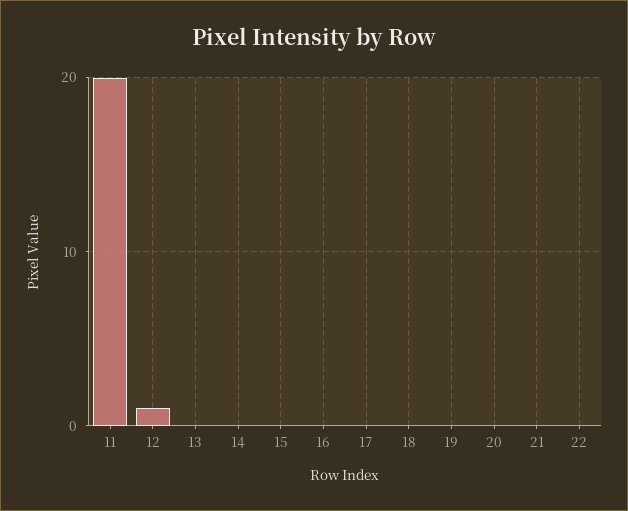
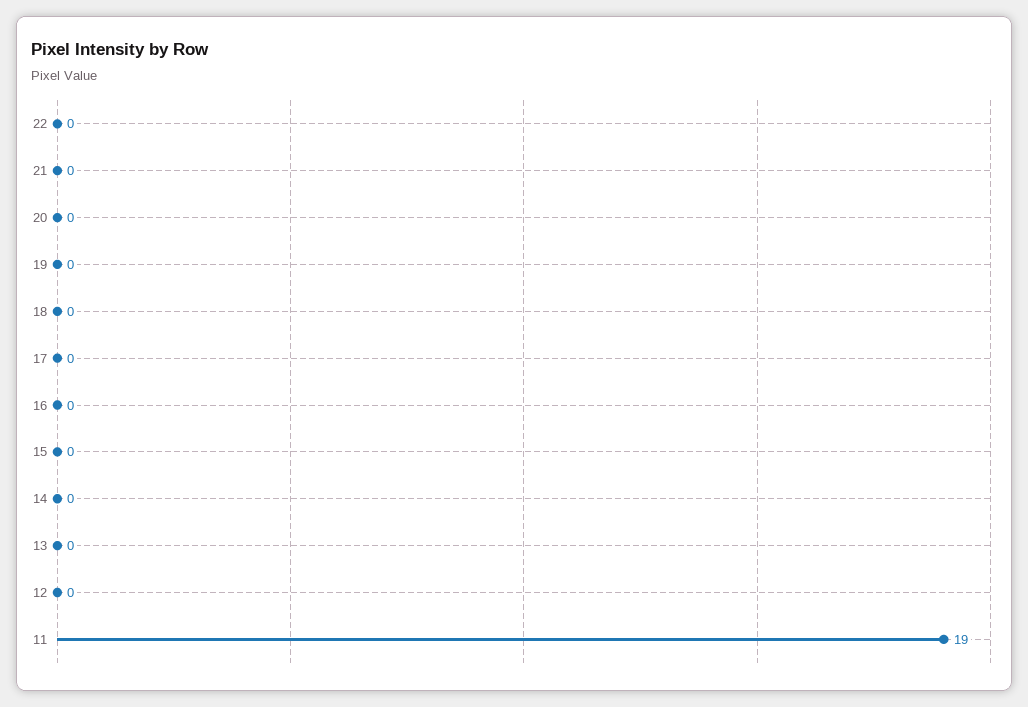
11: 20 -> 19
12: 1 -> 0

